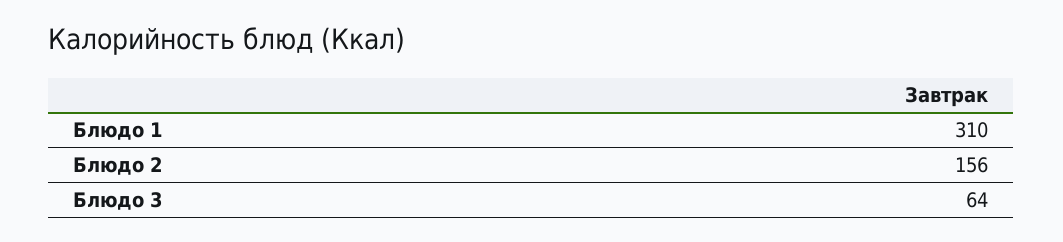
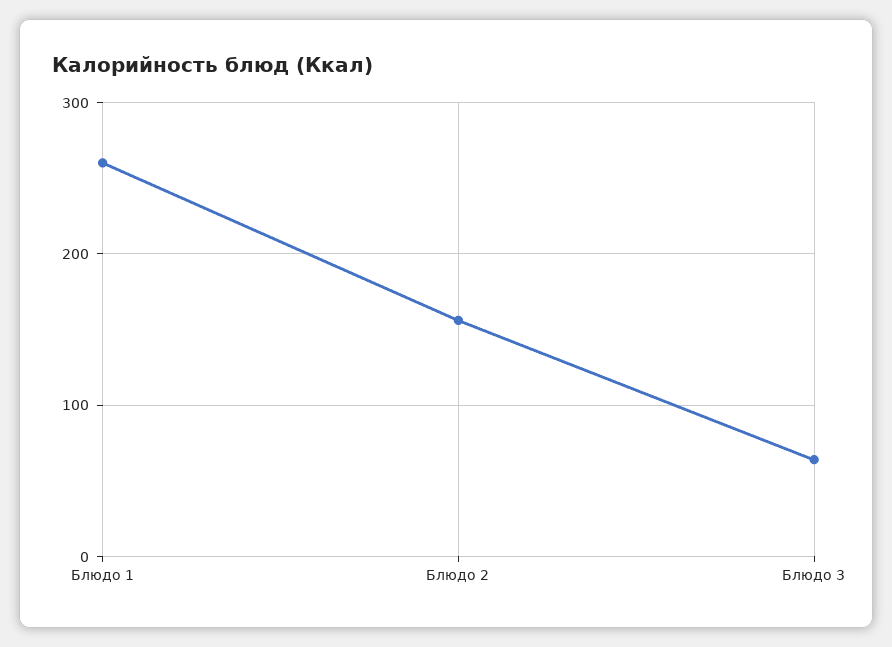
Блюдо 1: 310 -> 260

